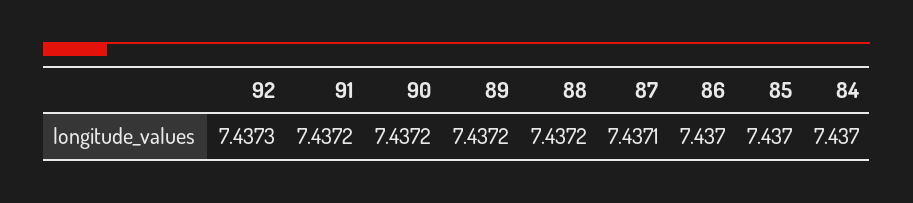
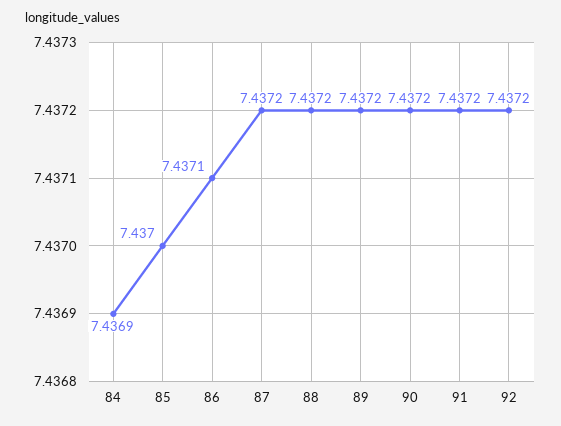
92: 7.4373 -> 7.4372
87: 7.4371 -> 7.4372
86: 7.437 -> 7.4371
84: 7.437 -> 7.4369

